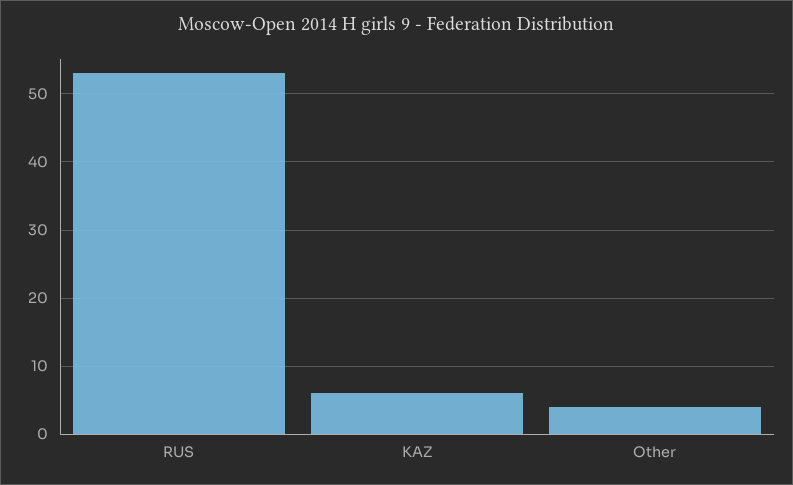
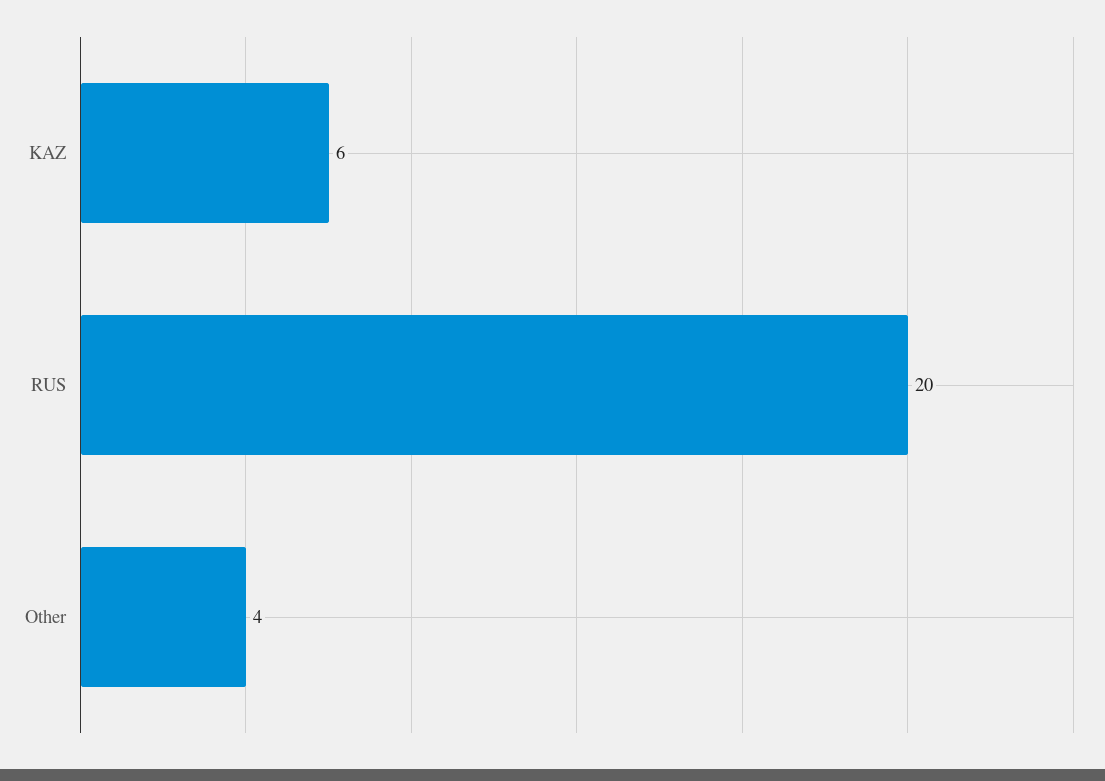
RUS: 53 -> 20

